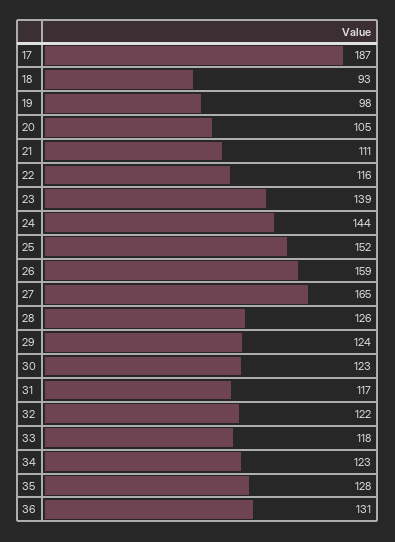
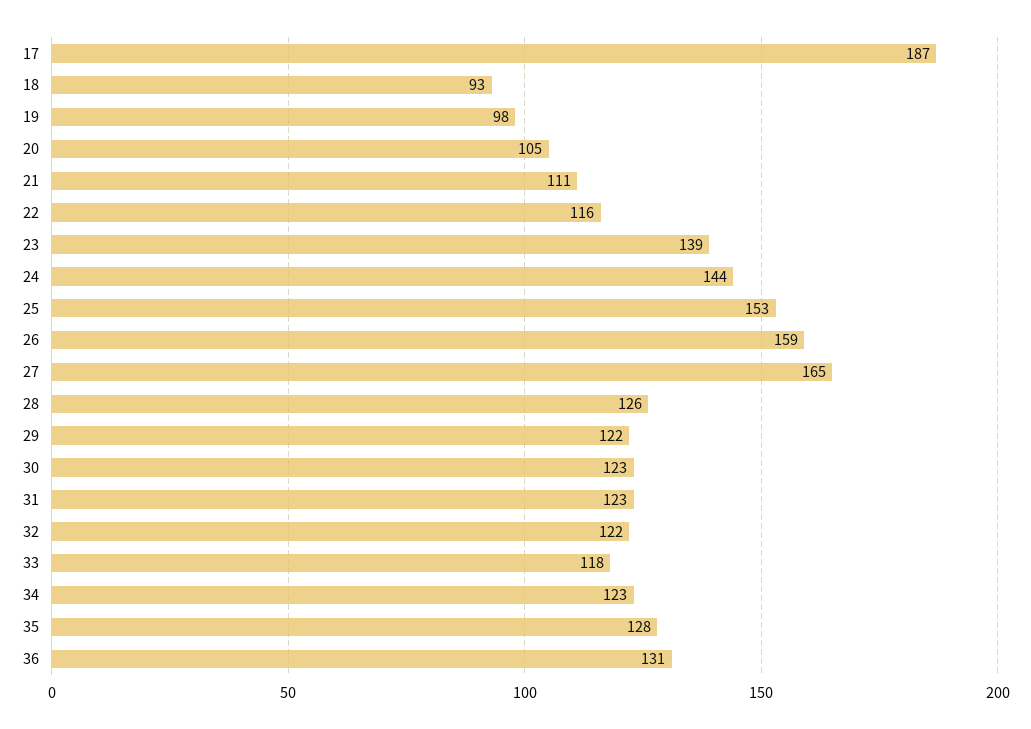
25: 152 -> 153
29: 124 -> 122
31: 117 -> 123

